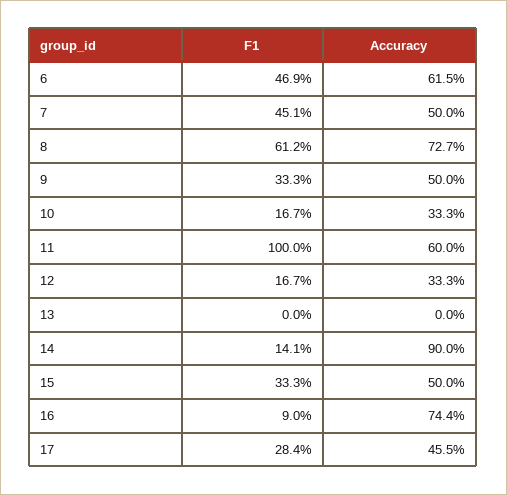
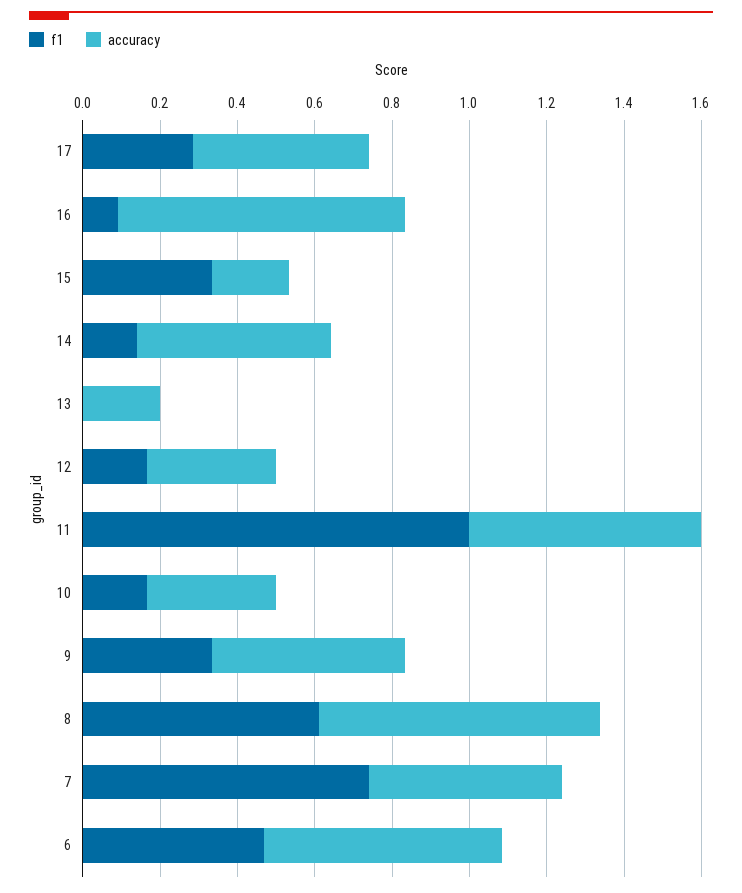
F1, 7: 0.451 -> 0.75
Accuracy, 13: 0 -> 0.2
Accuracy, 14: 0.9 -> 0.5
Accuracy, 15: 0.5 -> 0.2

